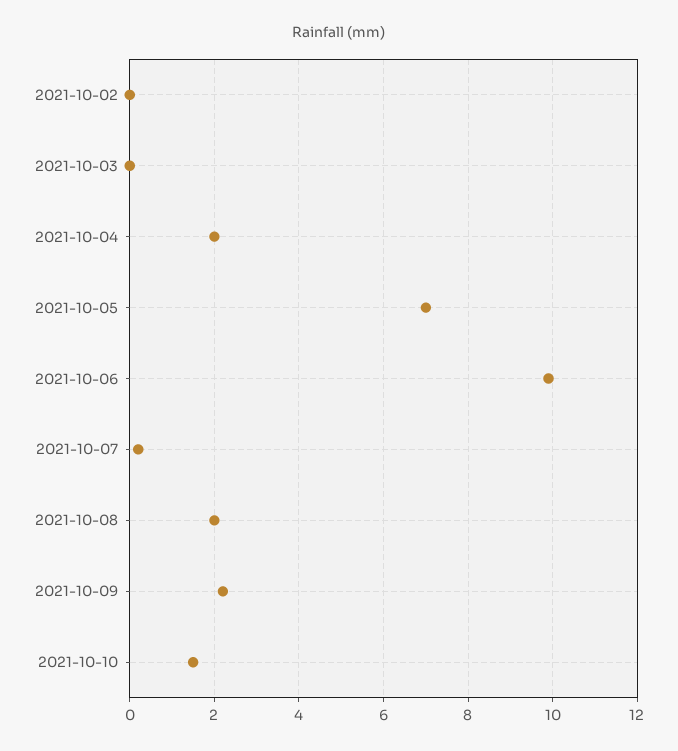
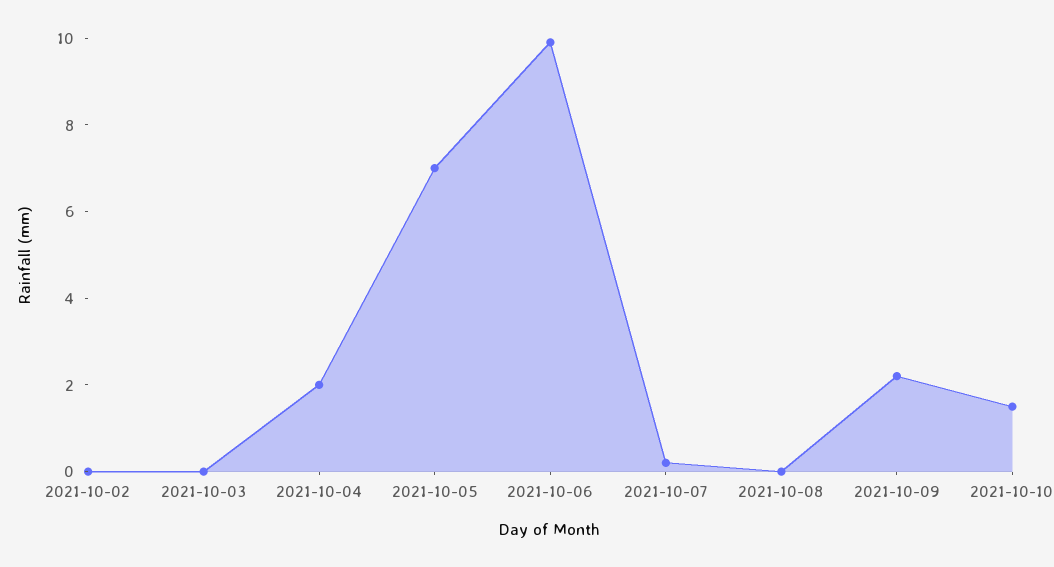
2021-10-08: 2 -> 0

